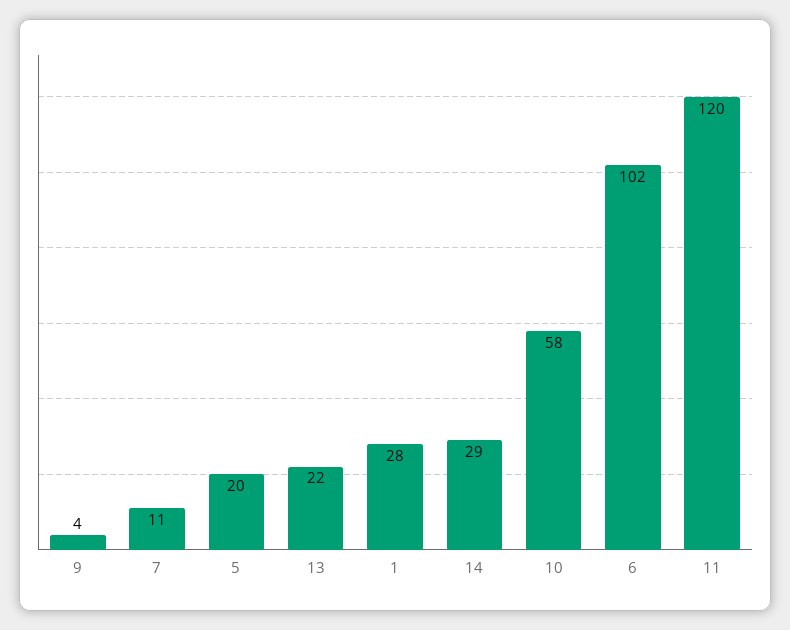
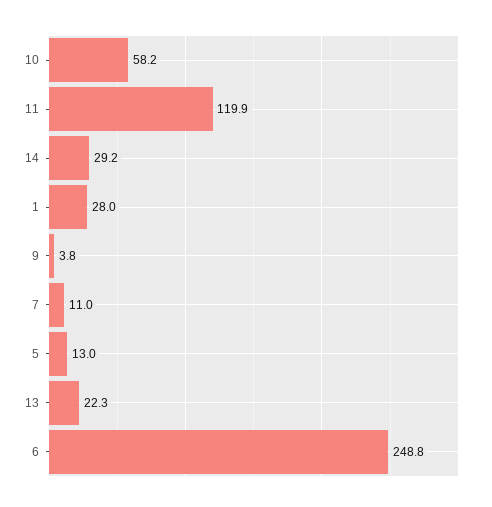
5: 20 -> 13
6: 102 -> 248.8

